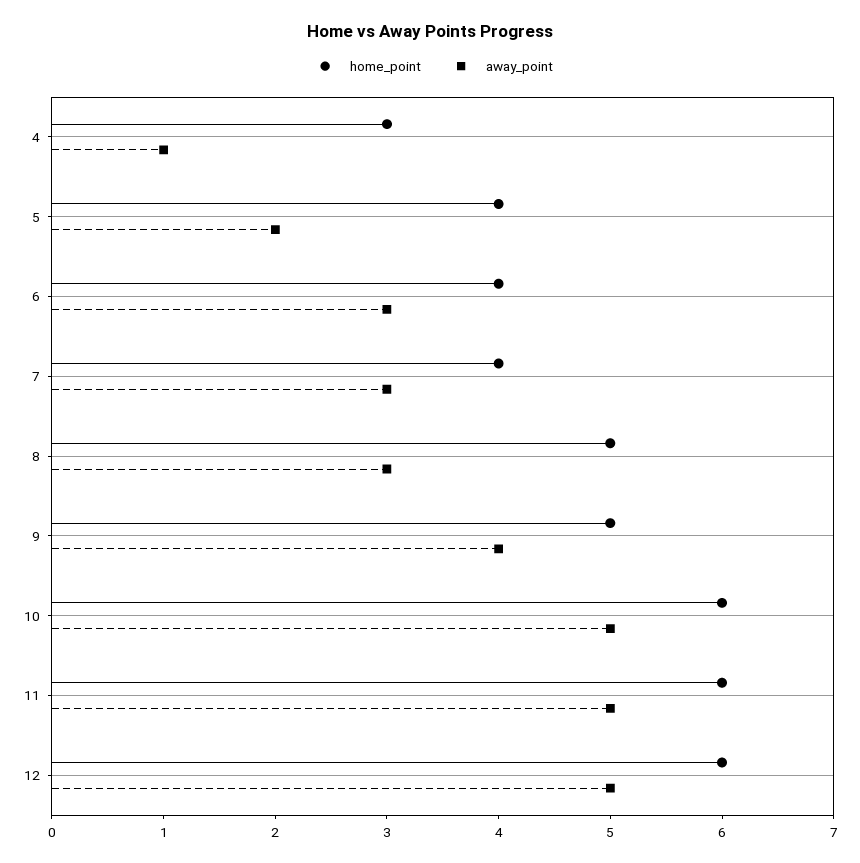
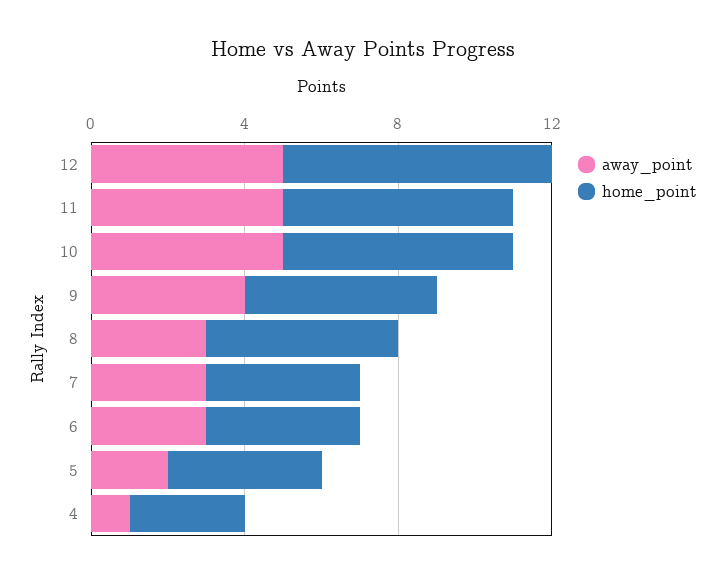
home_point, 12: 6 -> 7

